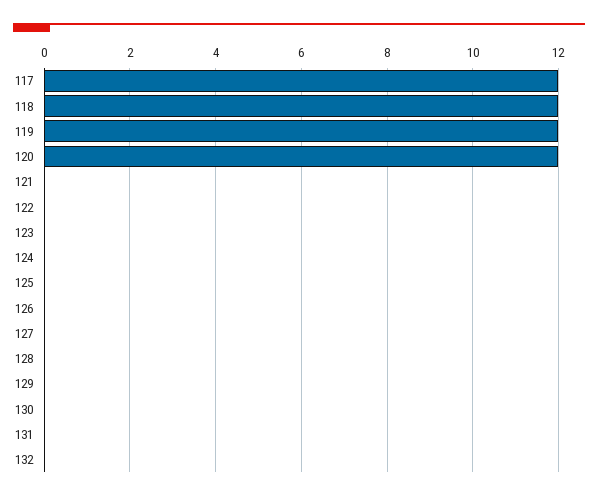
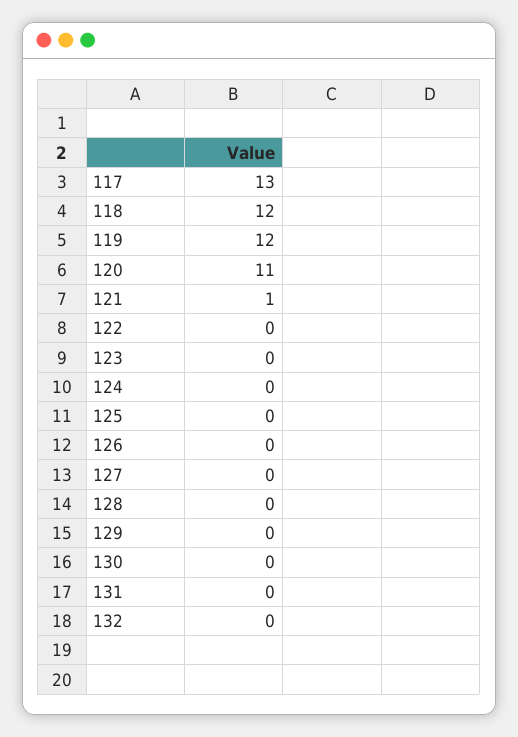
117: 12 -> 13
120: 12 -> 11
121: 0 -> 1

